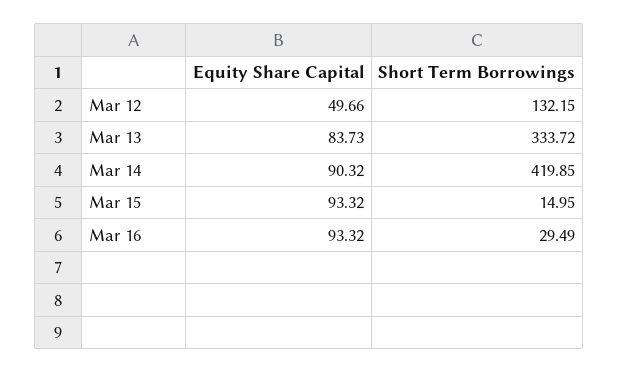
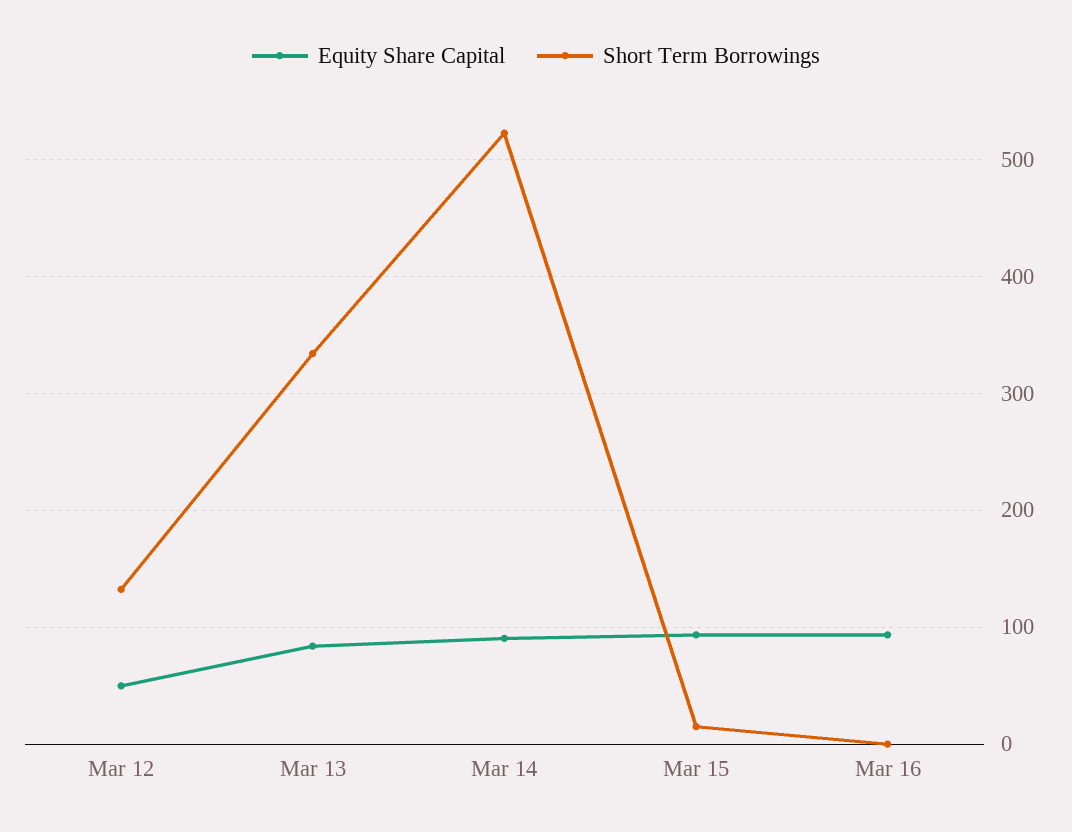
Short Term Borrowings, Mar 14: 419.85 -> 520
Short Term Borrowings, Mar 16: 29.49 -> 0

